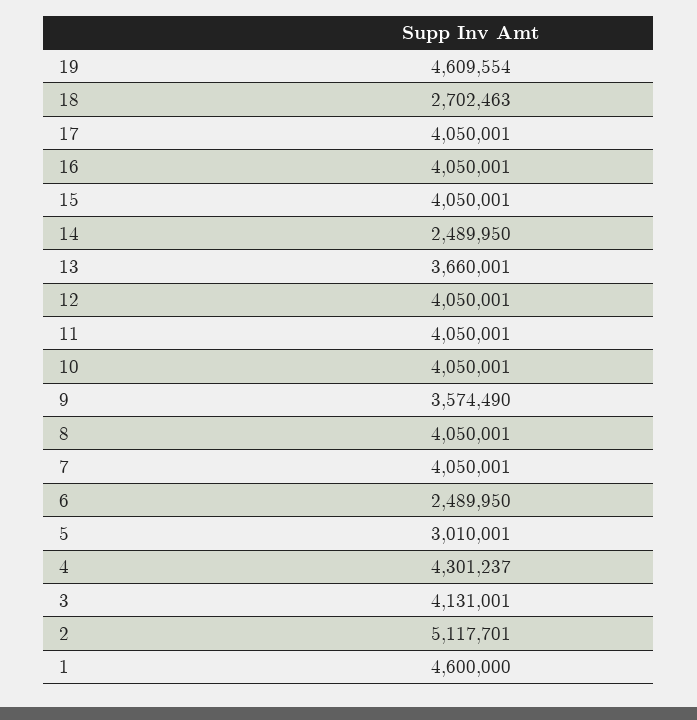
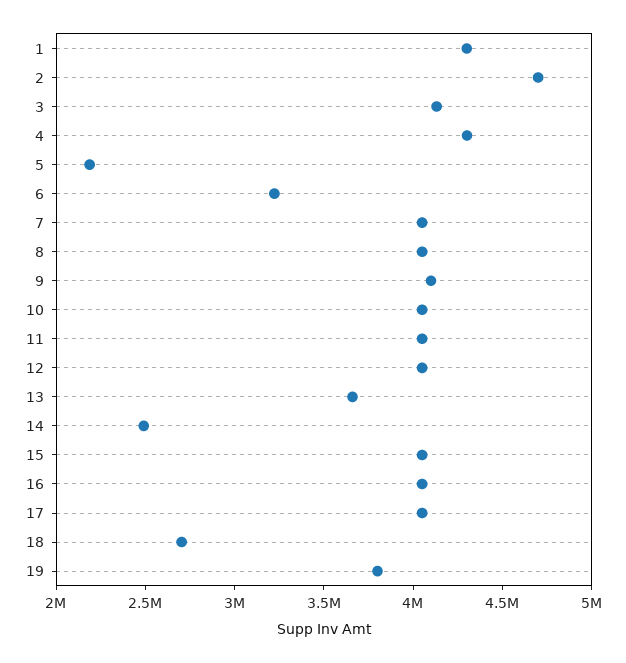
19: 4609554 -> 3800000
9: 3574490 -> 4100000
6: 2489950 -> 3200000
5: 3010001 -> 2200000
2: 5117701 -> 4700000
1: 4600000 -> 4300000

